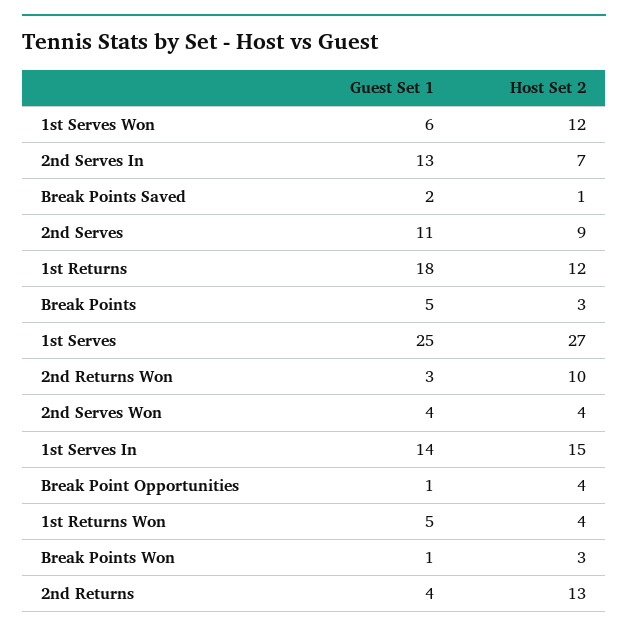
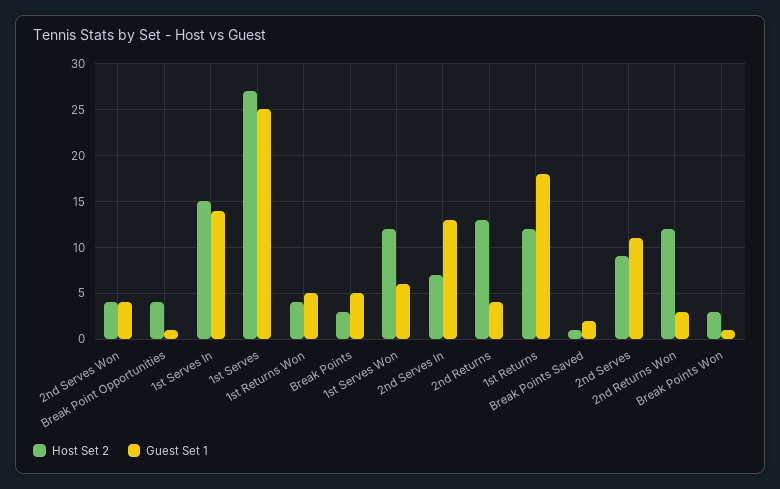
Host Set 2, 2nd Returns Won: 10 -> 12

